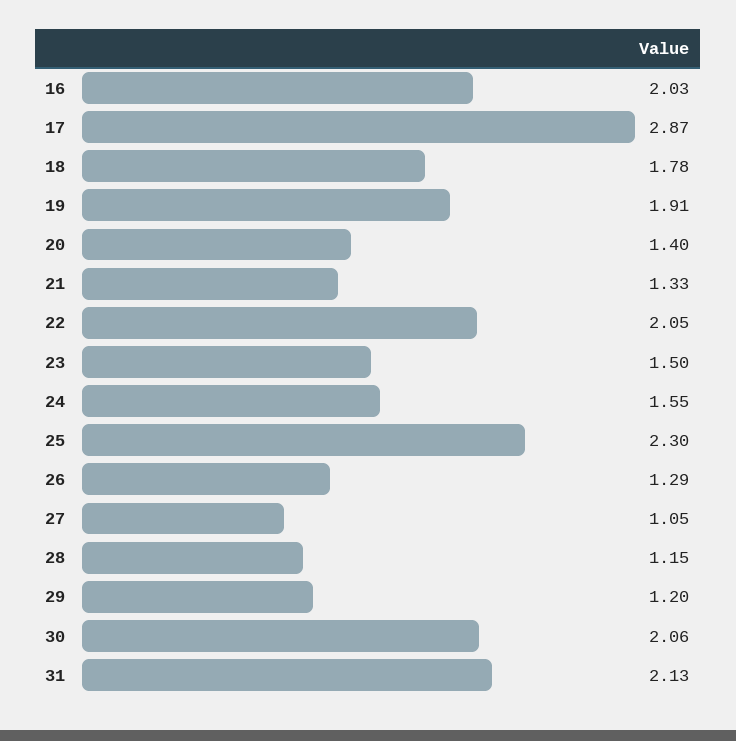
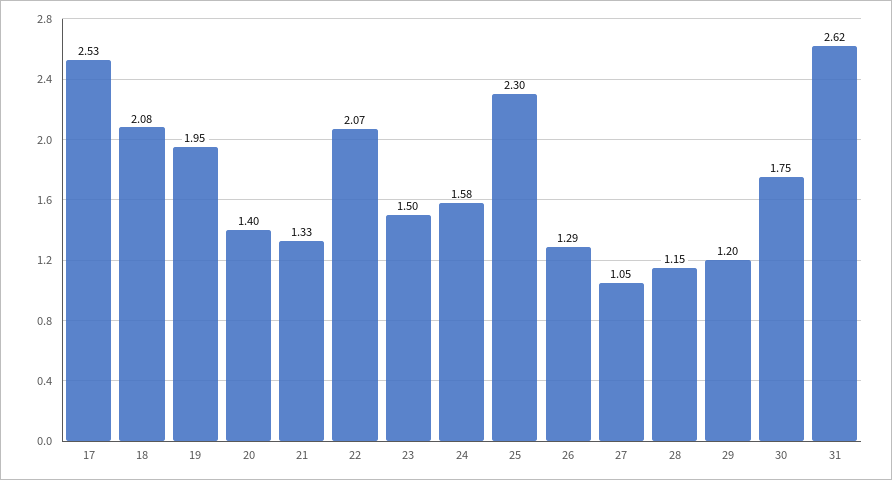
16: 2.03 -> none
17: 2.87 -> 2.53
18: 1.78 -> 2.08
19: 1.91 -> 1.95
22: 2.05 -> 2.07
24: 1.55 -> 1.58
30: 2.06 -> 1.75
31: 2.13 -> 2.62

